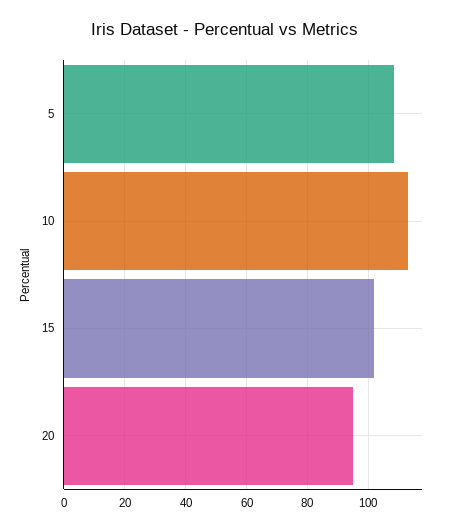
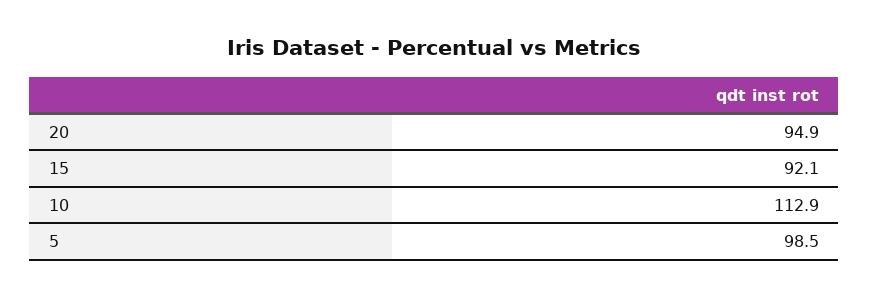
5: 108 -> 98.5
15: 102 -> 92.1

